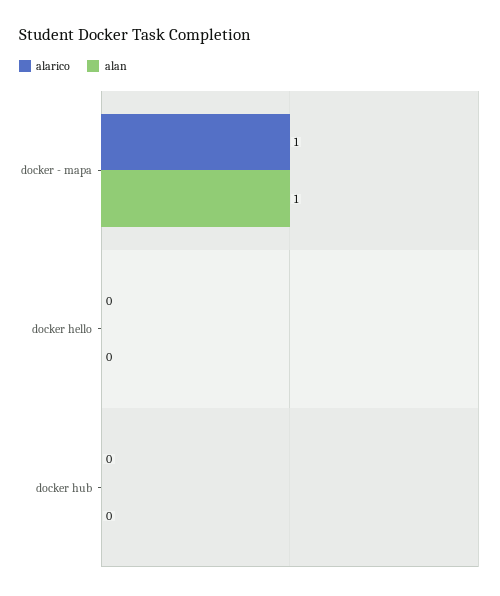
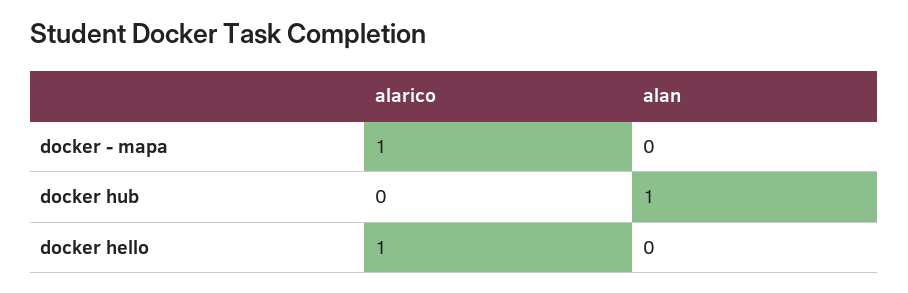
alan, docker - mapa: 1 -> 0
alarico, docker hello: 0 -> 1
alan, docker hub: 0 -> 1

